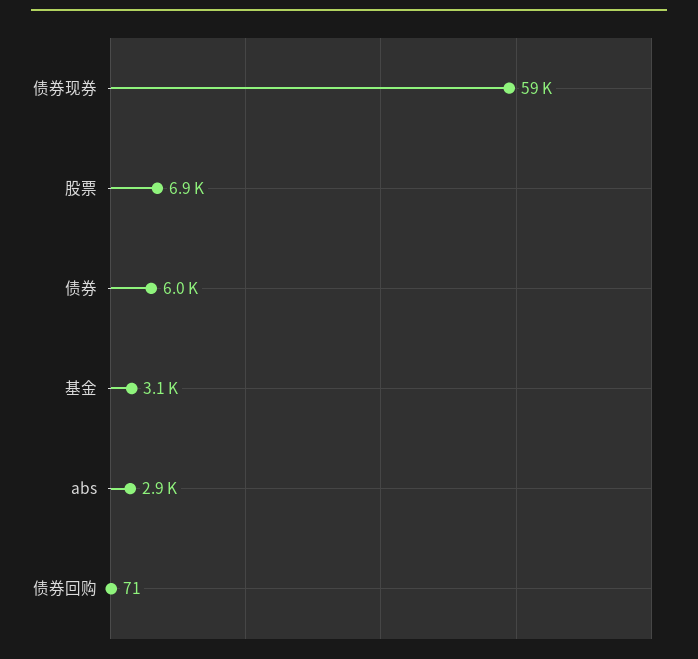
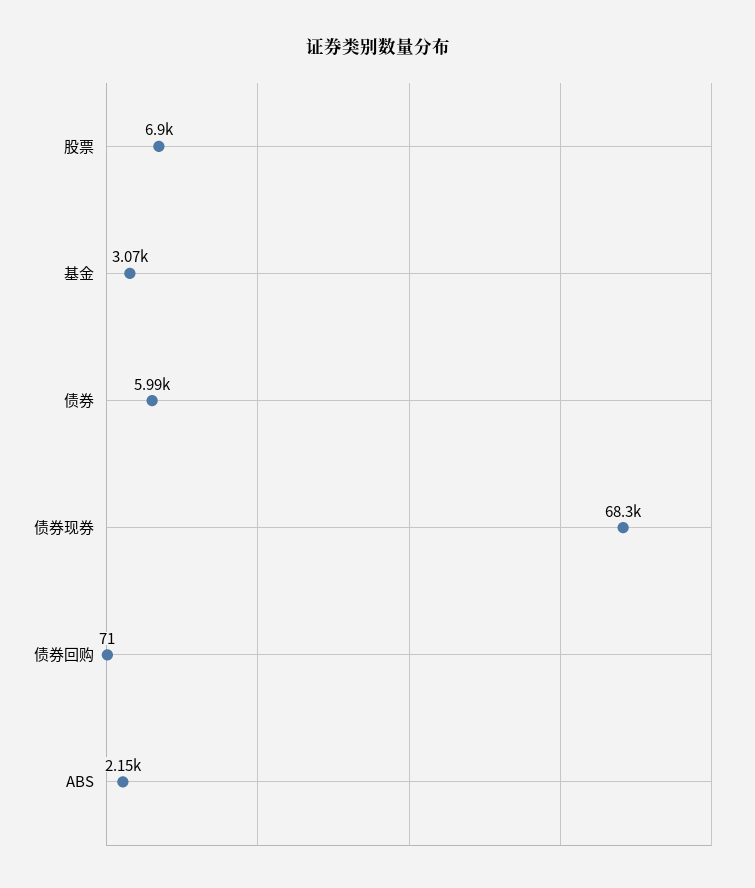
债券现券: 59000 -> 68300
abs: 2900 -> 2150

